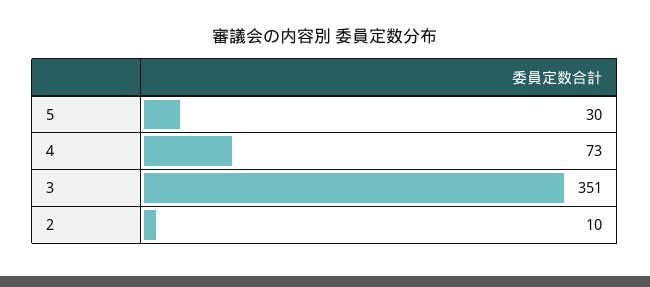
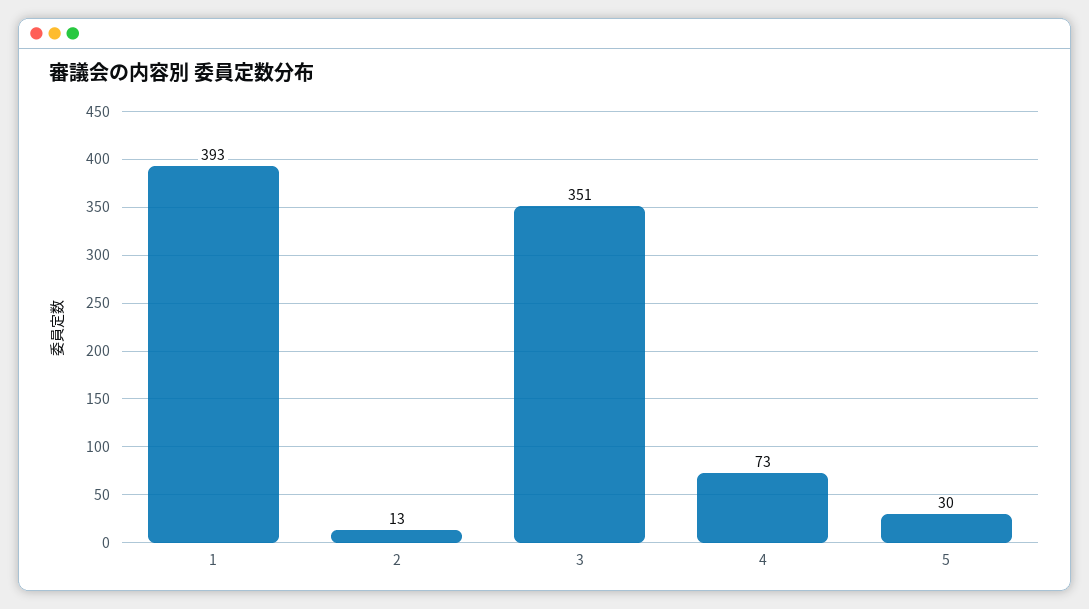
2: 10 -> 13
1: none -> 393

